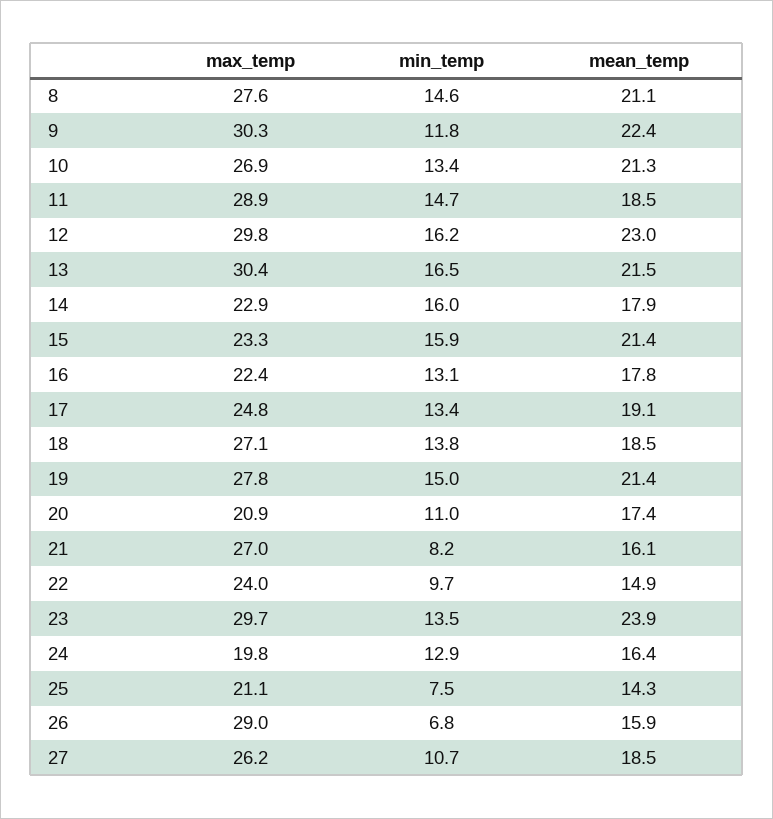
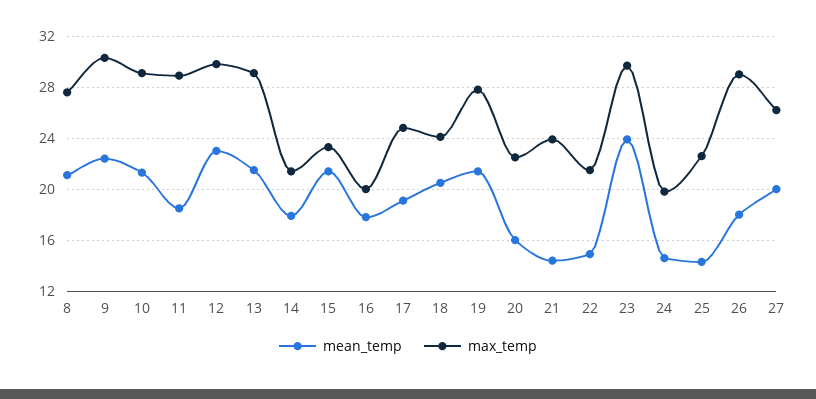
min_temp, 8: 14.6 -> none
min_temp, 9: 11.8 -> none
max_temp, 10: 26.9 -> 29
min_temp, 10: 13.4 -> none
min_temp, 11: 14.7 -> none
min_temp, 12: 16.2 -> none
max_temp, 13: 30.4 -> 29
min_temp, 13: 16.5 -> none
max_temp, 14: 22.9 -> 21.5
min_temp, 14: 16 -> none
min_temp, 15: 15.9 -> none
max_temp, 16: 22.4 -> 20
min_temp, 16: 13.1 -> none
min_temp, 17: 13.4 -> none
max_temp, 18: 27.1 -> 24
min_temp, 18: 13.8 -> none
mean_temp, 18: 18.5 -> 20.5
min_temp, 19: 15 -> none
max_temp, 20: 20.9 -> 22.5
min_temp, 20: 11 -> none
mean_temp, 20: 17.4 -> 16
max_temp, 21: 27 -> 24
min_temp, 21: 8.2 -> none
mean_temp, 21: 16.1 -> 14.5
max_temp, 22: 24 -> 21.5
min_temp, 22: 9.7 -> none
min_temp, 23: 13.5 -> none
min_temp, 24: 12.9 -> none
mean_temp, 24: 16.4 -> 14.5
max_temp, 25: 21.1 -> 22.5
min_temp, 25: 7.5 -> none
min_temp, 26: 6.8 -> none
mean_temp, 26: 15.9 -> 18
min_temp, 27: 10.7 -> none
mean_temp, 27: 18.5 -> 20

